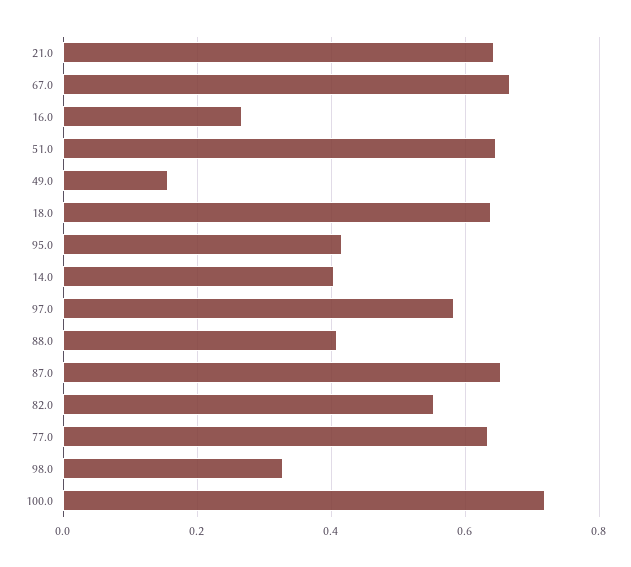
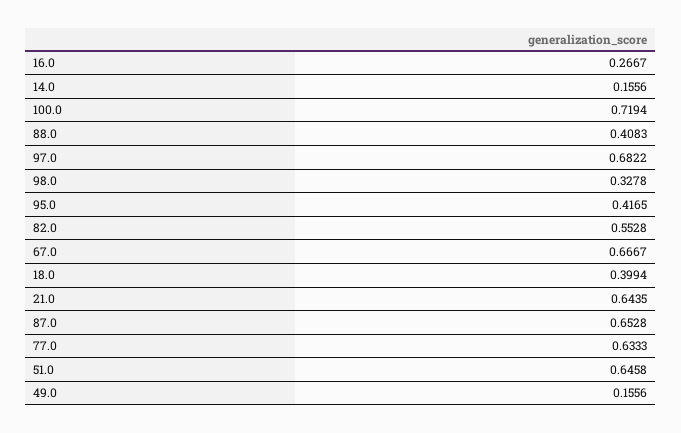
18.0: 0.64 -> 0.3994
14.0: 0.4 -> 0.1556
97.0: 0.58 -> 0.6822

